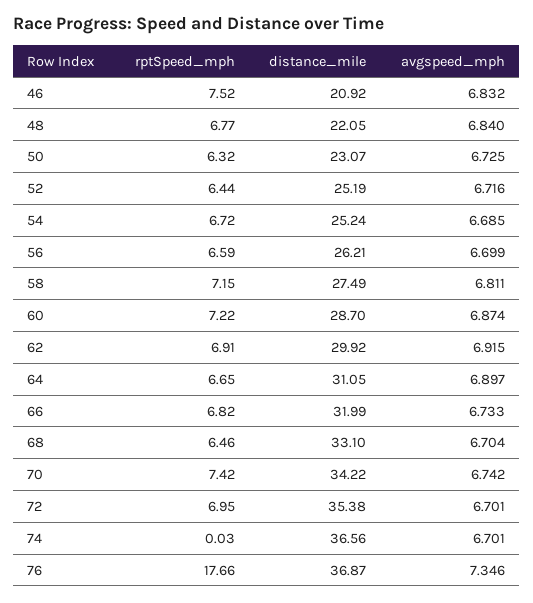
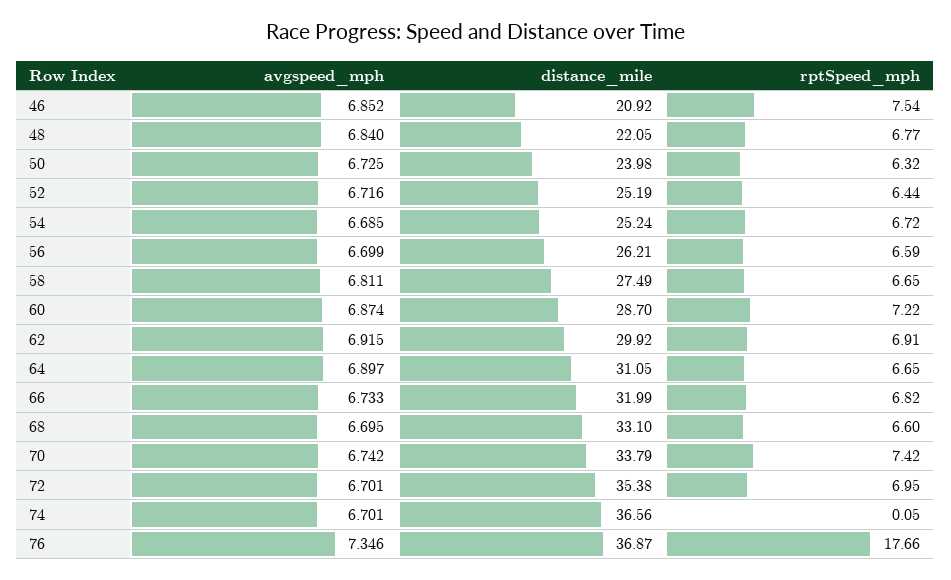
rptSpeed_mph, 46: 7.52 -> 7.54
avgspeed_mph, 46: 6.832 -> 6.852
distance_mile, 50: 23.07 -> 23.98
rptSpeed_mph, 58: 7.15 -> 6.65
rptSpeed_mph, 68: 6.46 -> 6.6
avgspeed_mph, 68: 6.704 -> 6.695
distance_mile, 70: 34.22 -> 33.79
rptSpeed_mph, 74: 0.03 -> 0.05

